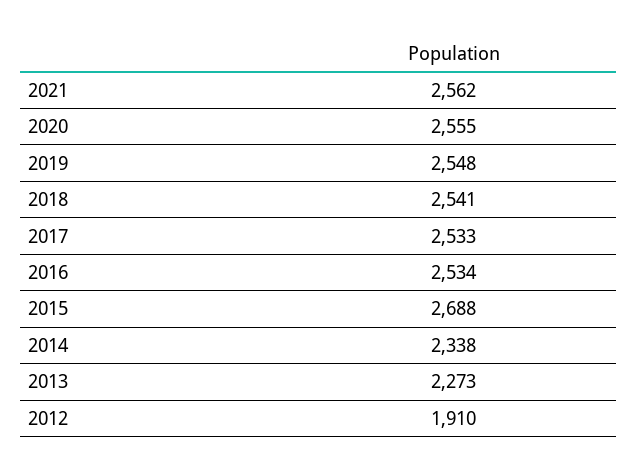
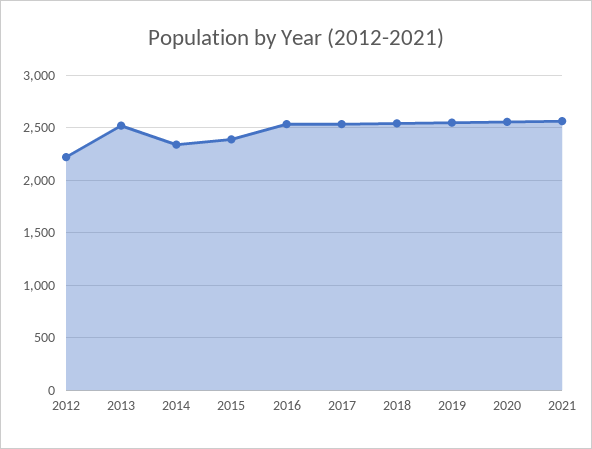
2015: 2688 -> 2400
2013: 2273 -> 2500
2012: 1910 -> 2200

